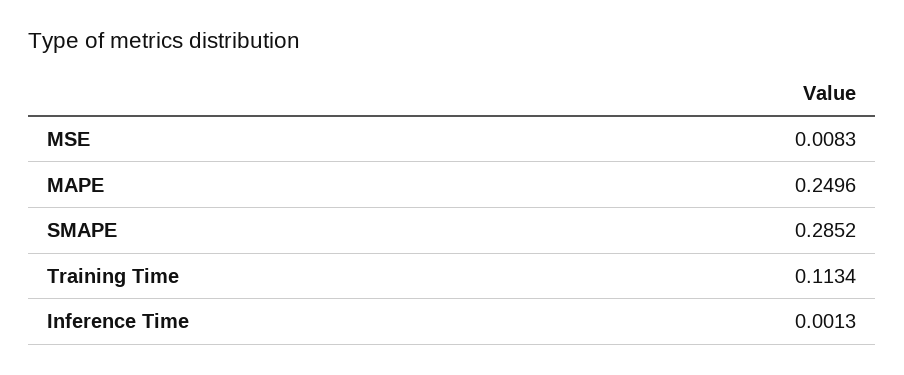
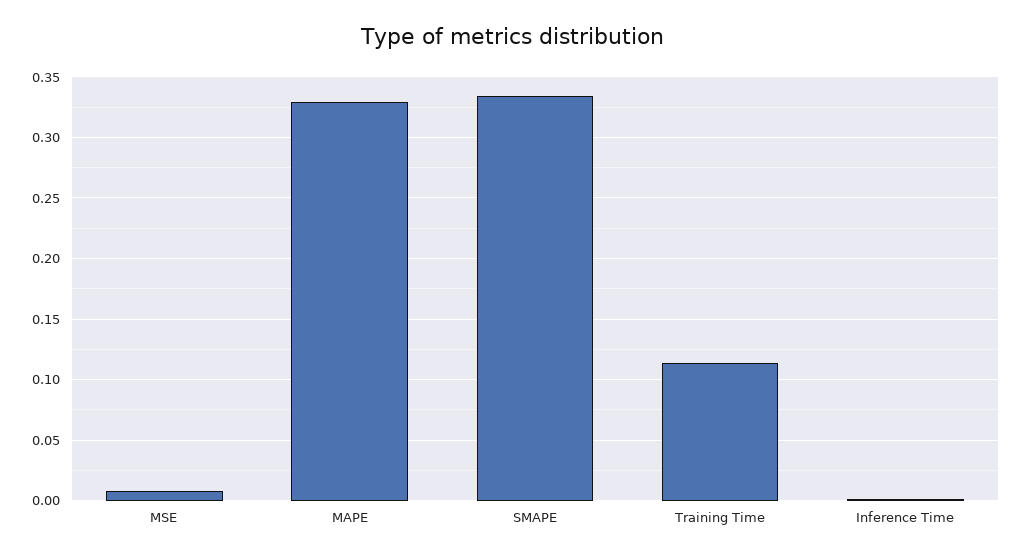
MAPE: 0.2496 -> 0.33
SMAPE: 0.2852 -> 0.335

